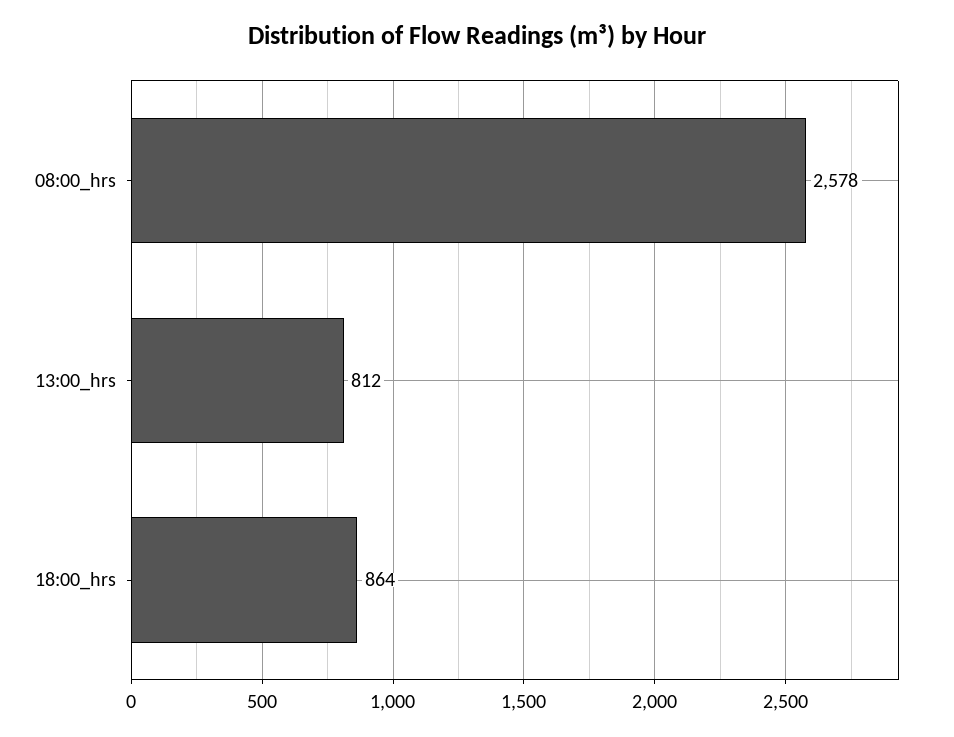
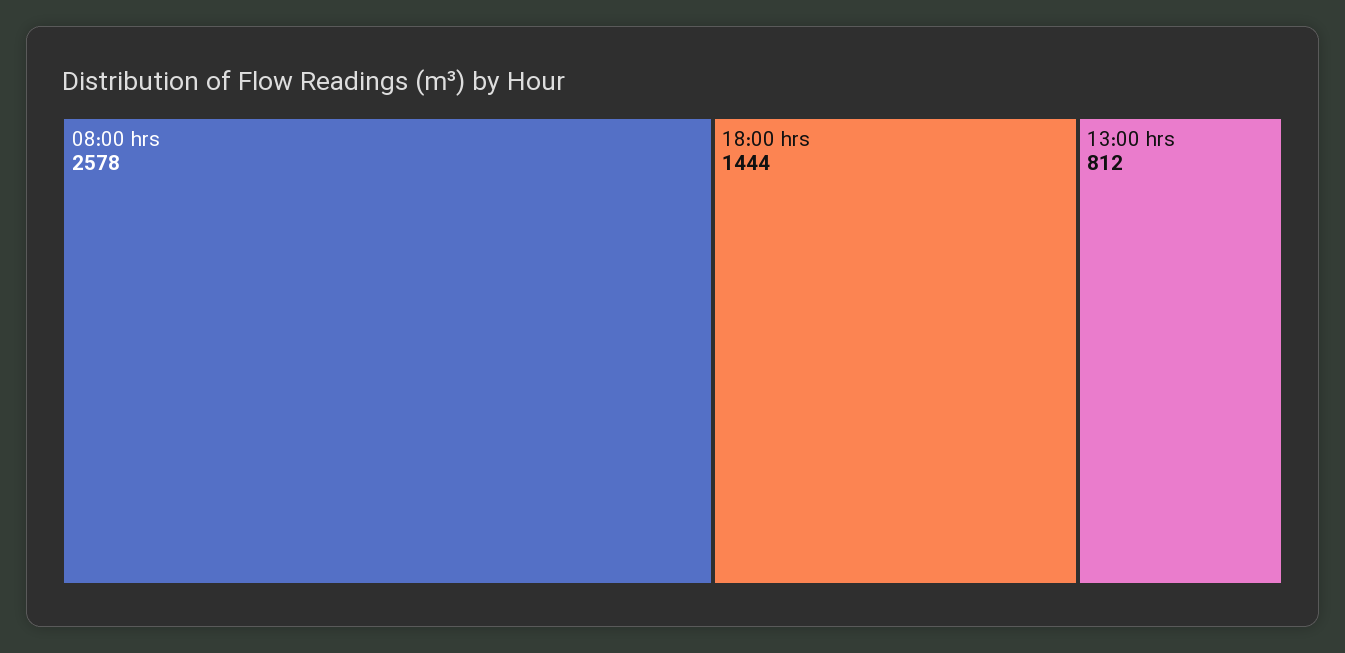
18:00_hrs: 864 -> 1444

